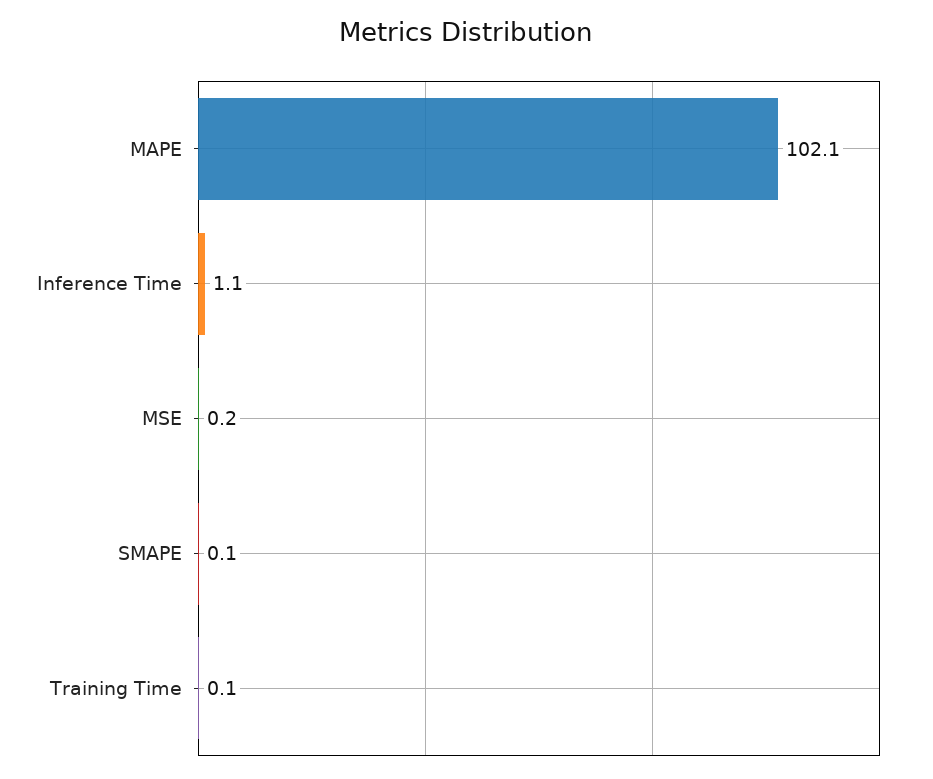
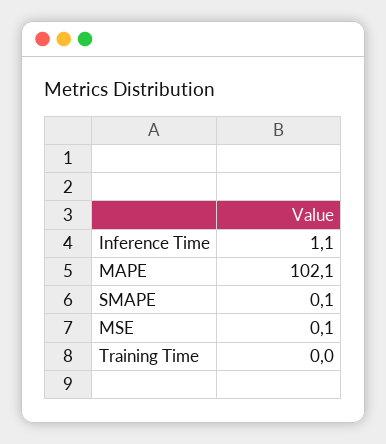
MSE: 0.2 -> 0.1
Training Time: 0.1 -> 0

